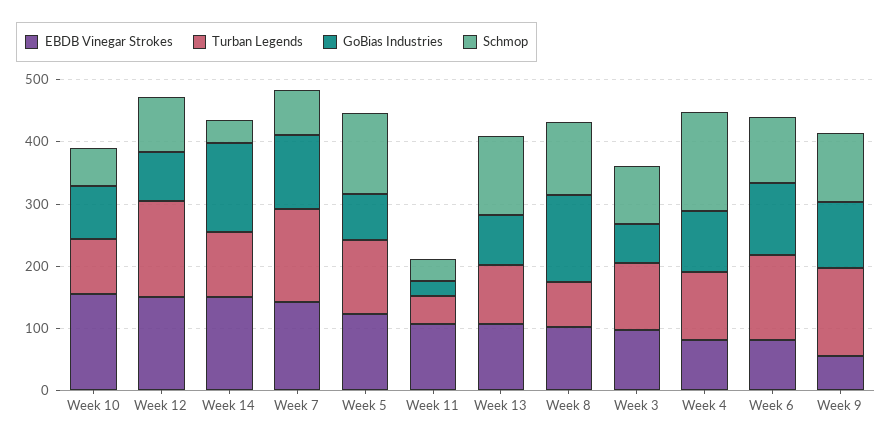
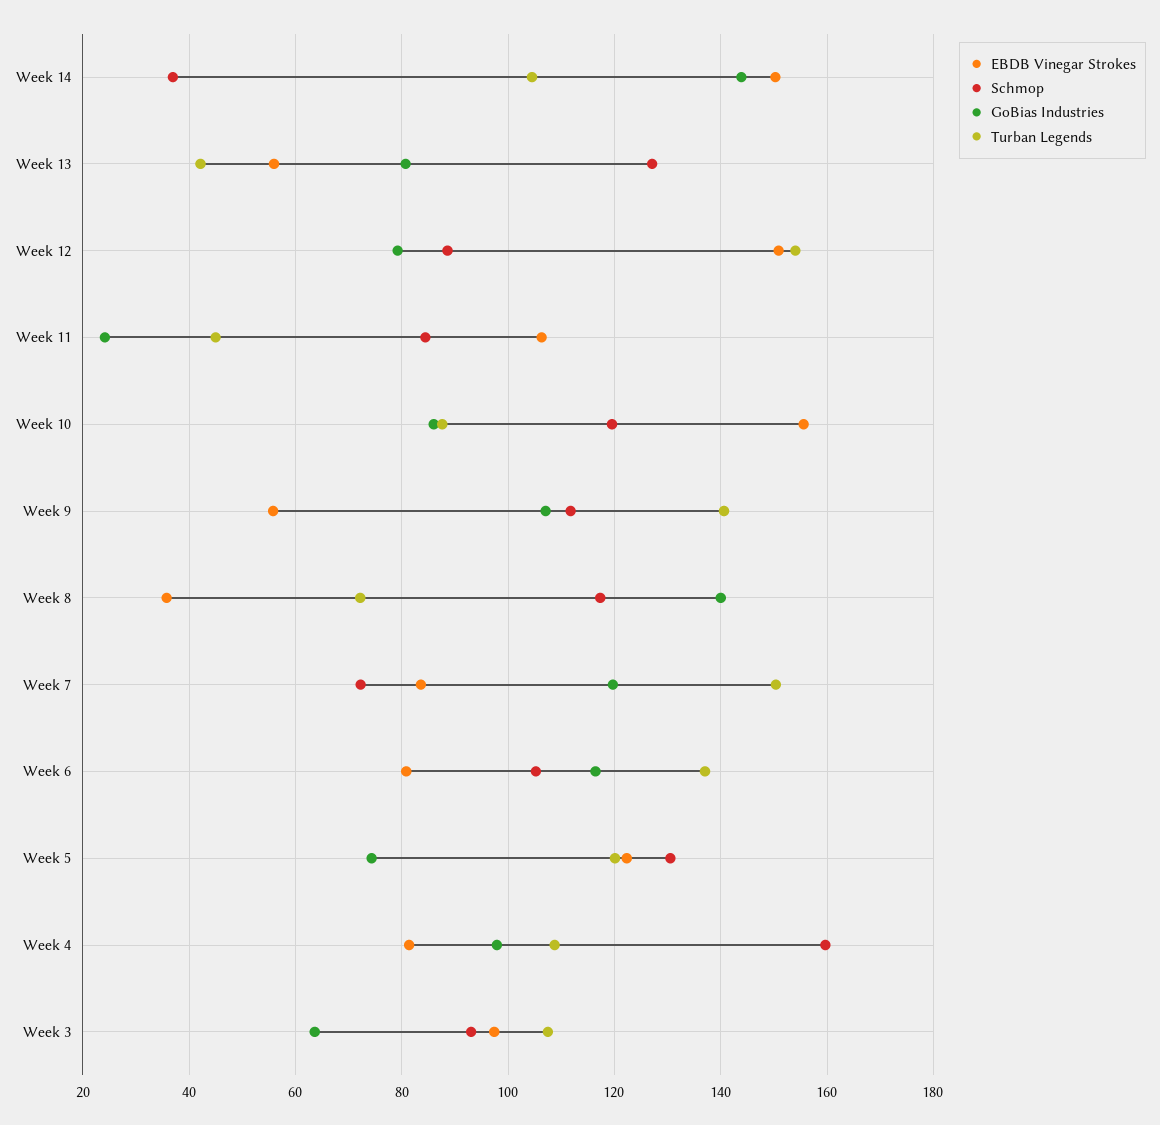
Schmop, Week 10: 60 -> 120
EBDB Vinegar Strokes, Week 7: 140 -> 84
Schmop, Week 11: 40 -> 84
EBDB Vinegar Strokes, Week 13: 100 -> 56
Turban Legends, Week 13: 100 -> 42
EBDB Vinegar Strokes, Week 8: 100 -> 36

